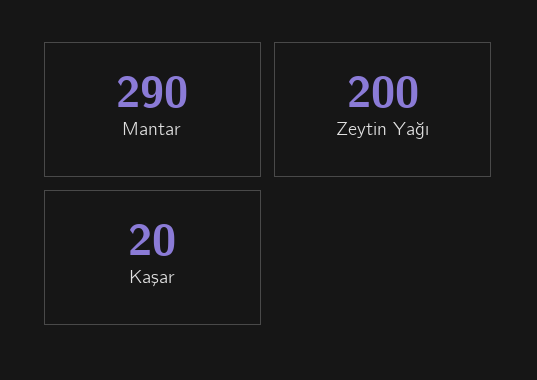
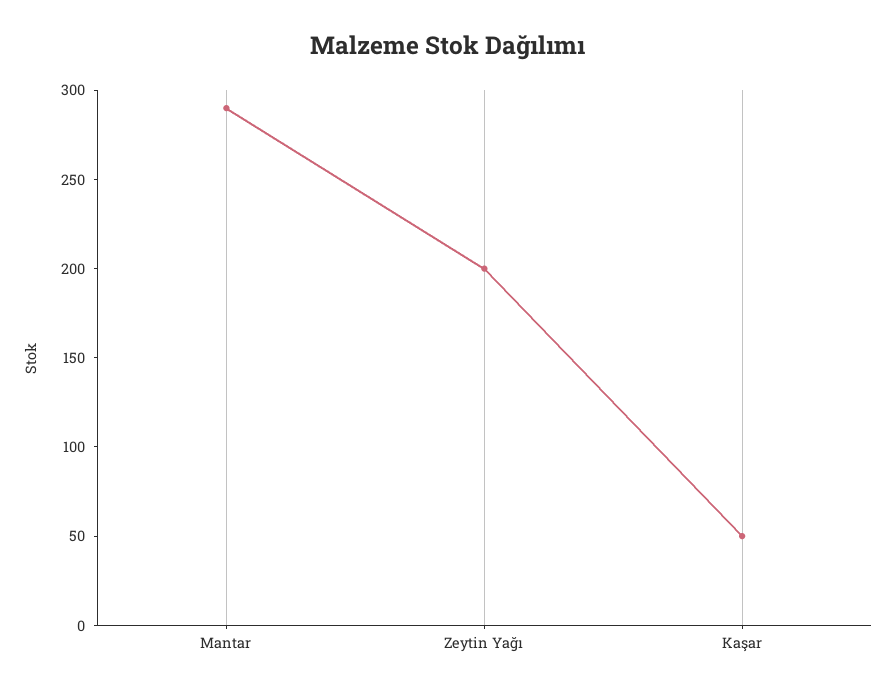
Kaşar: 20 -> 50

